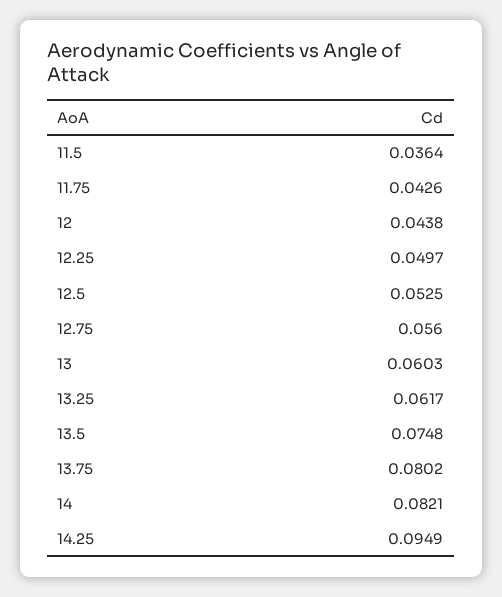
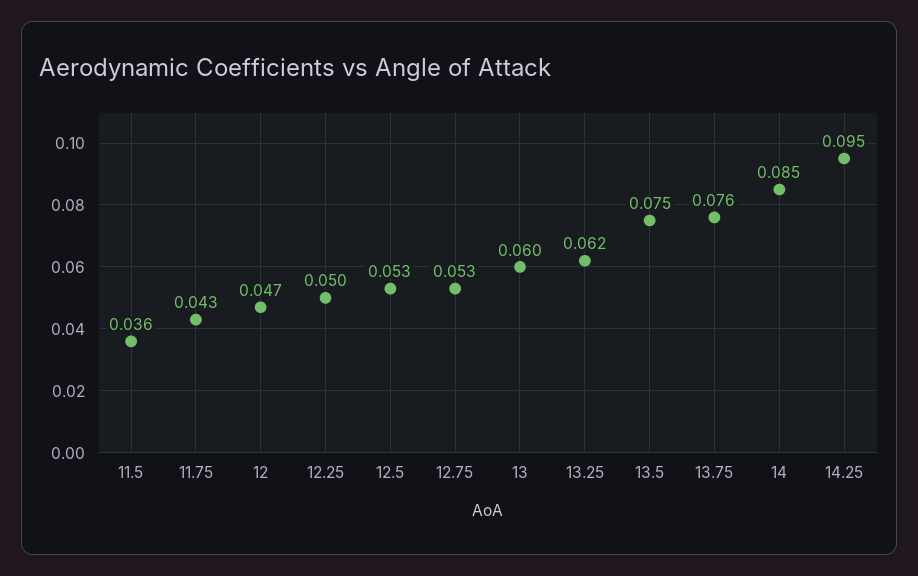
12: 0.0438 -> 0.047
12.75: 0.056 -> 0.053
13.75: 0.0802 -> 0.076
14: 0.0821 -> 0.085

